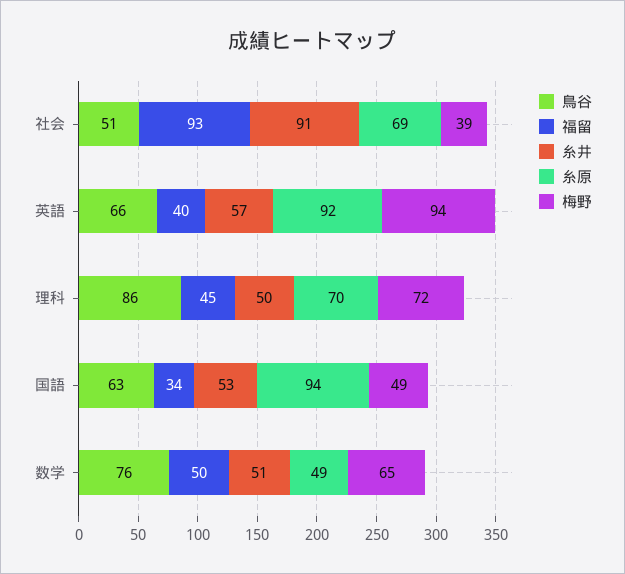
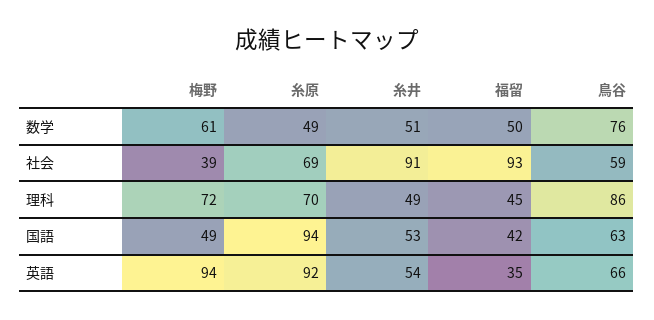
鳥谷, 社会: 51 -> 59
福留, 英語: 40 -> 35
糸井, 英語: 57 -> 54
糸井, 理科: 50 -> 49
福留, 国語: 34 -> 42
梅野, 数学: 65 -> 61

